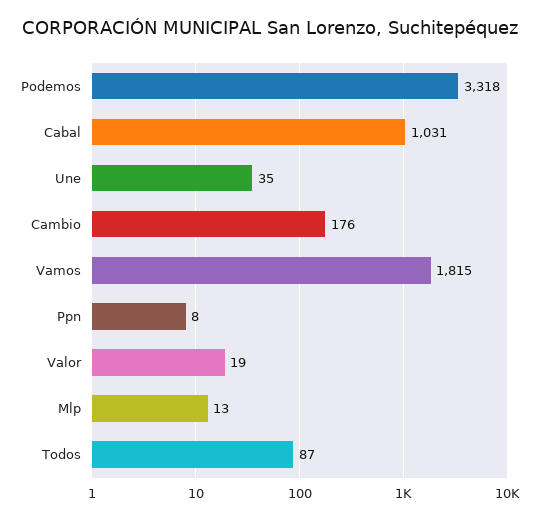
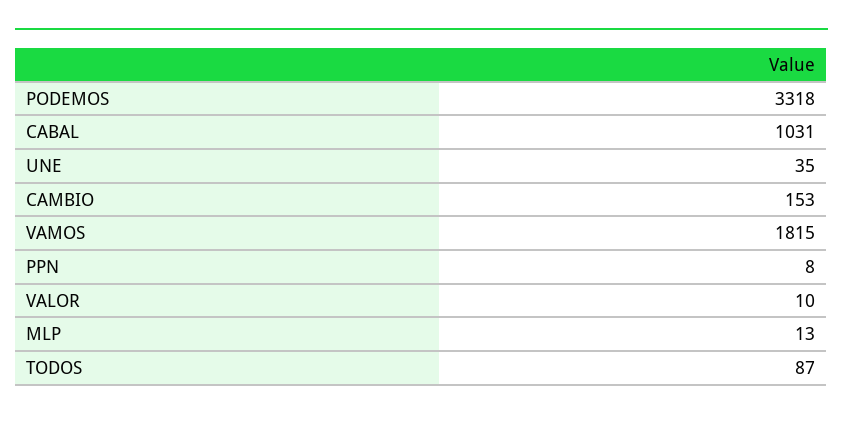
Cambio: 176 -> 153
Valor: 19 -> 10

